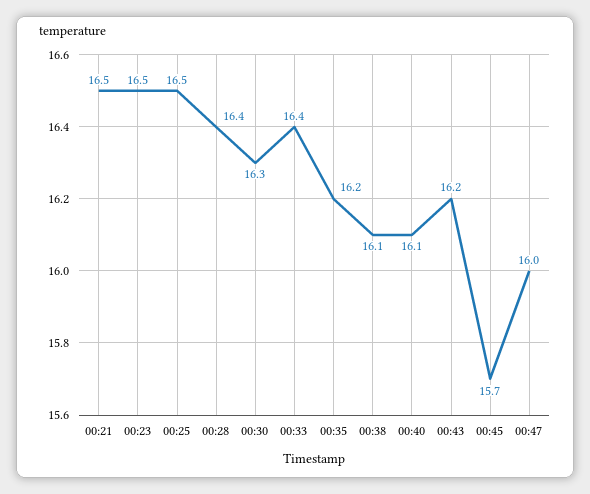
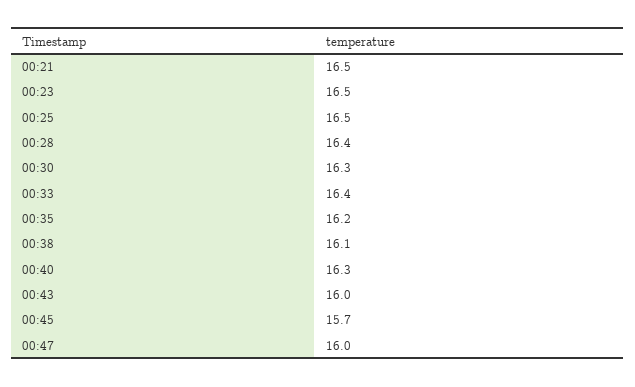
00:40: 16.1 -> 16.3
00:43: 16.2 -> 16

